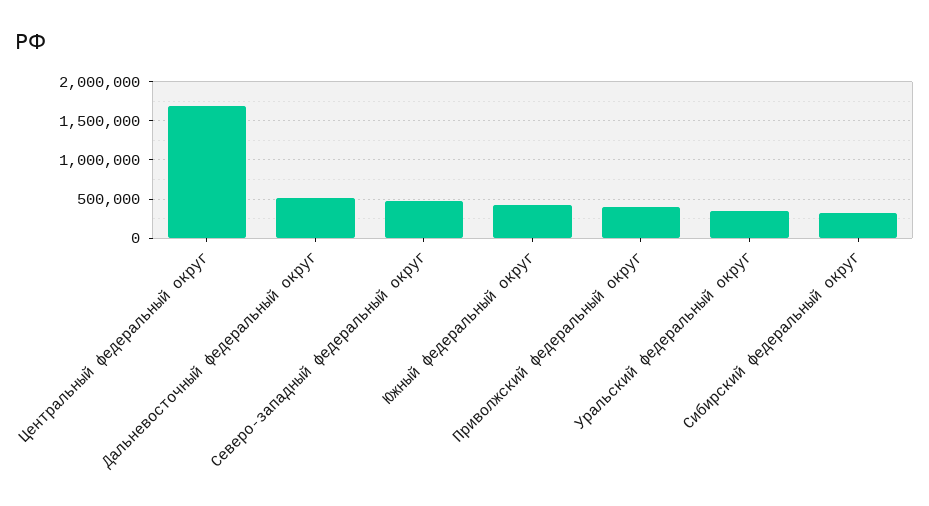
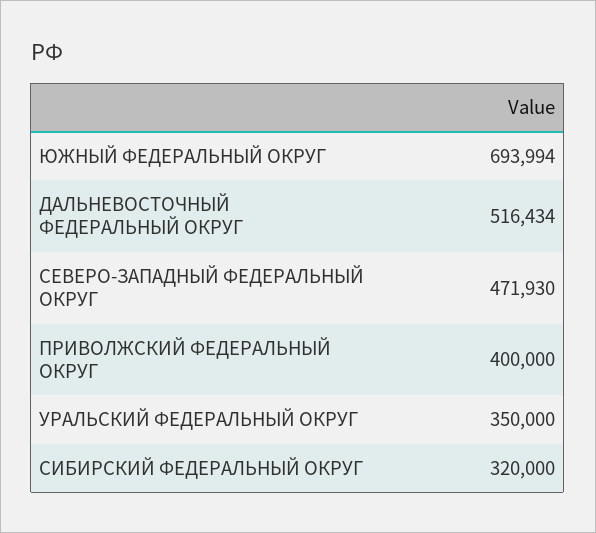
Центральный федеральный округ: 1700000 -> none
Южный федеральный округ: 400000 -> 693994

